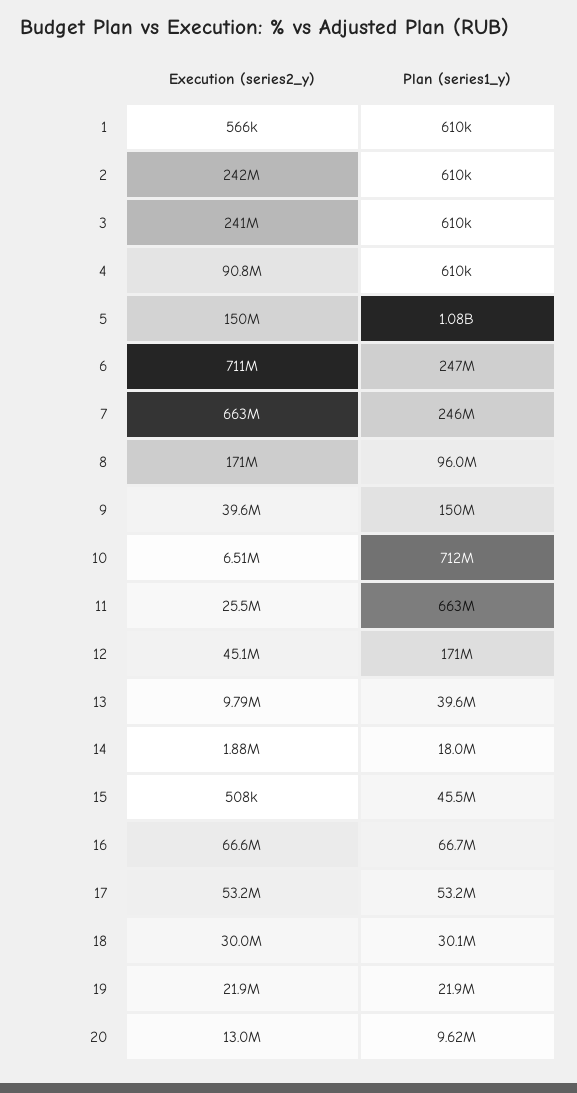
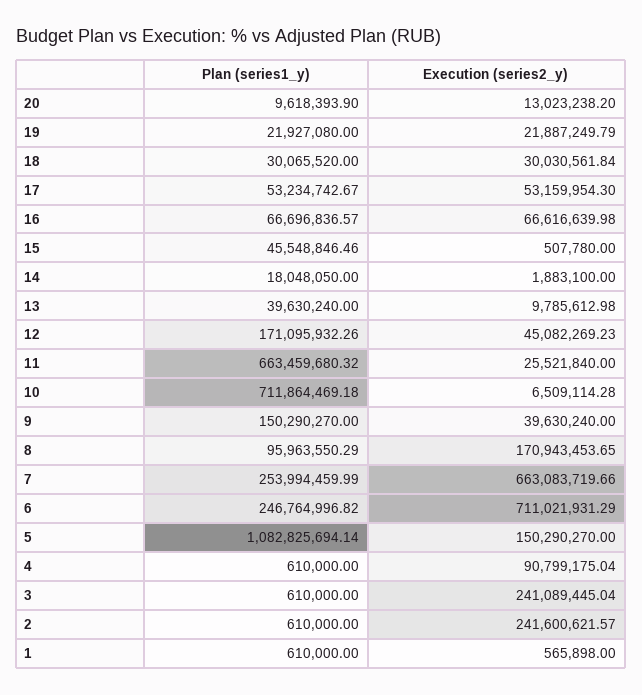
Plan (series1_y), 7: 246000000 -> 253994459.99

